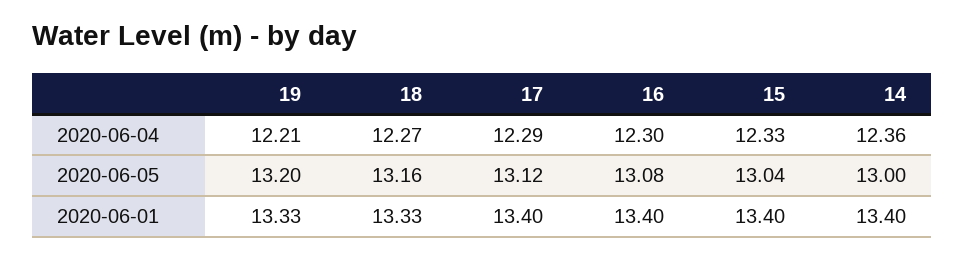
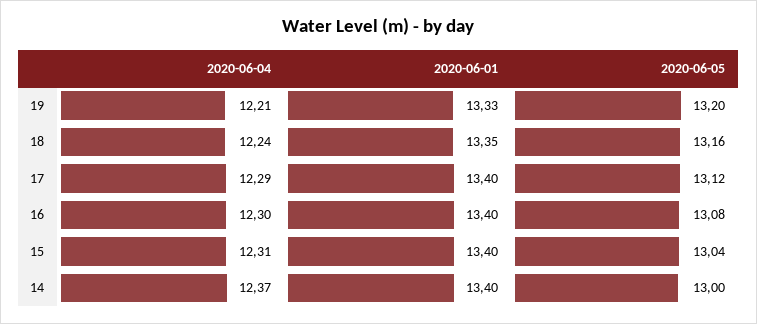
18, 2020-06-04: 12.27 -> 12.24
15, 2020-06-04: 12.33 -> 12.31
14, 2020-06-04: 12.36 -> 12.37
18, 2020-06-01: 13.33 -> 13.35

